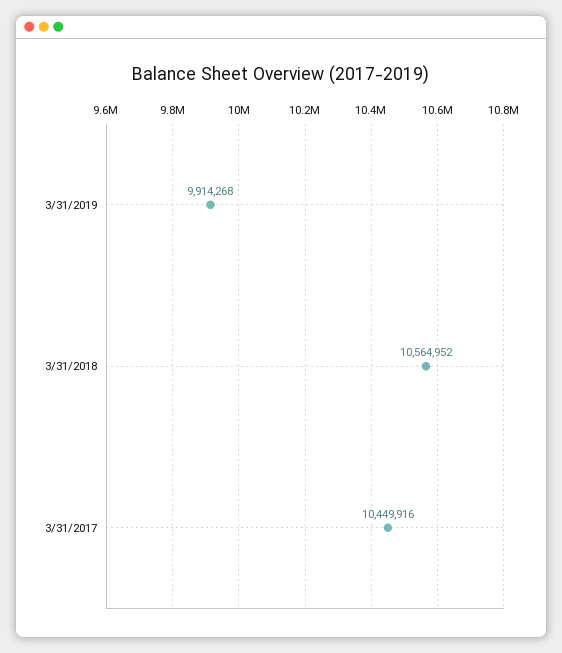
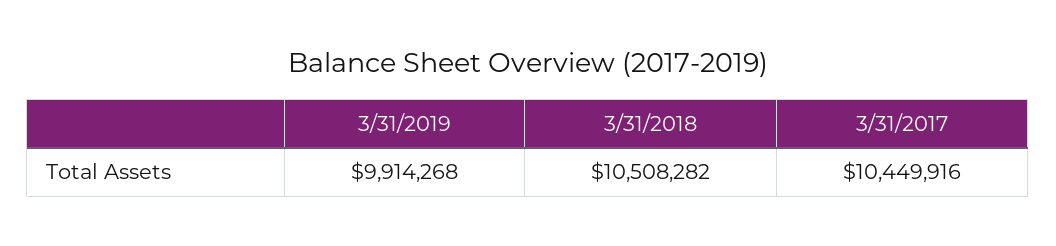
3/31/2018: 10564952 -> 10508282

